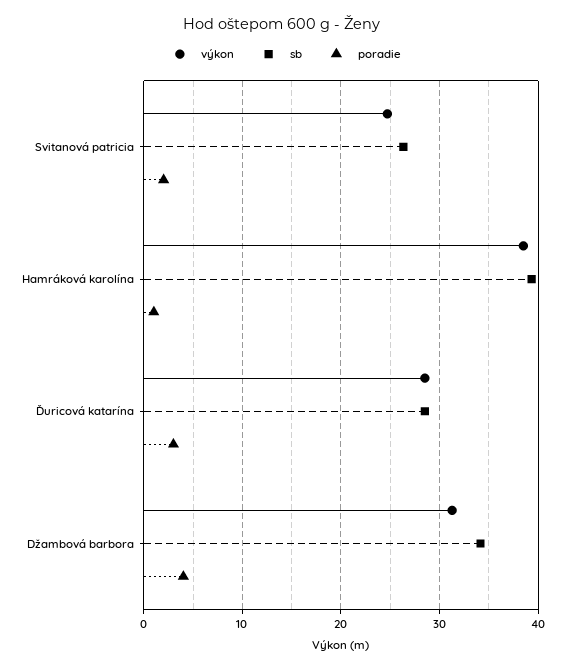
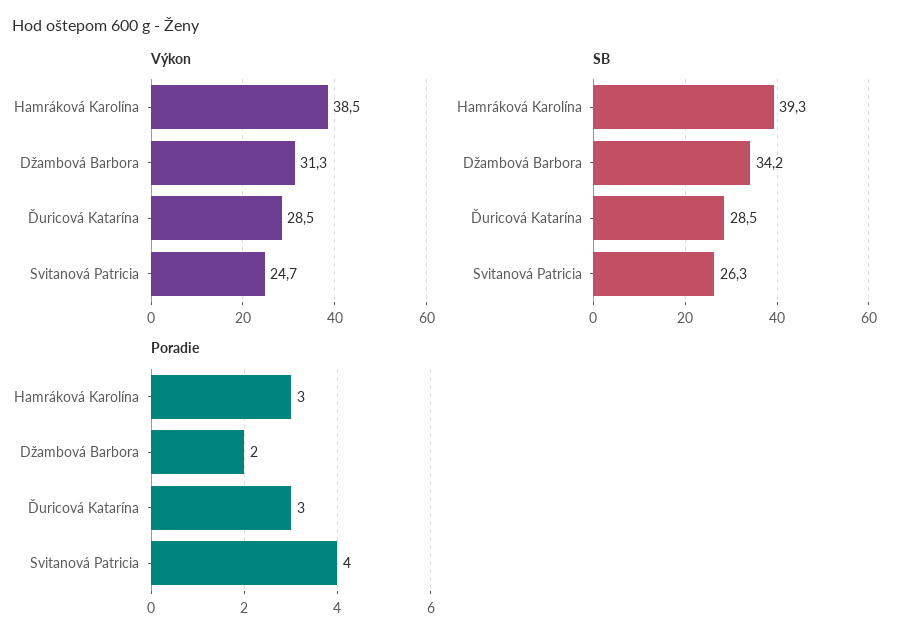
poradie, Svitanová patricia: 2 -> 4
poradie, Hamráková karolína: 1 -> 3
poradie, Džambová barbora: 4 -> 2

